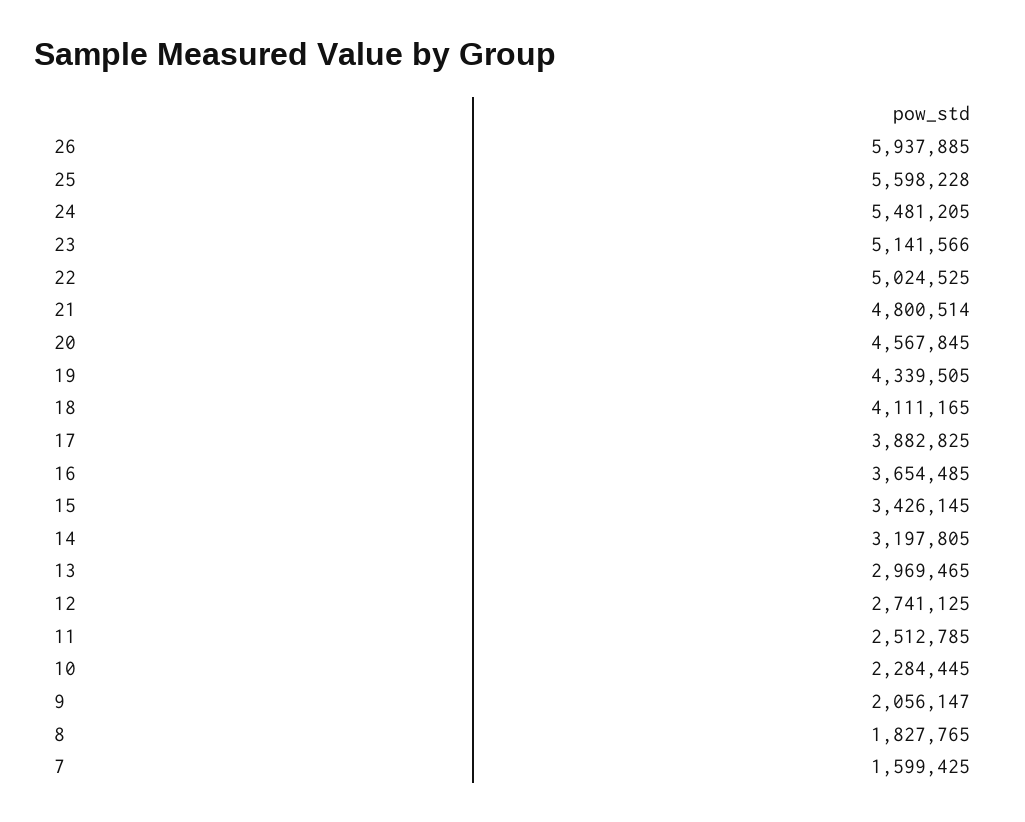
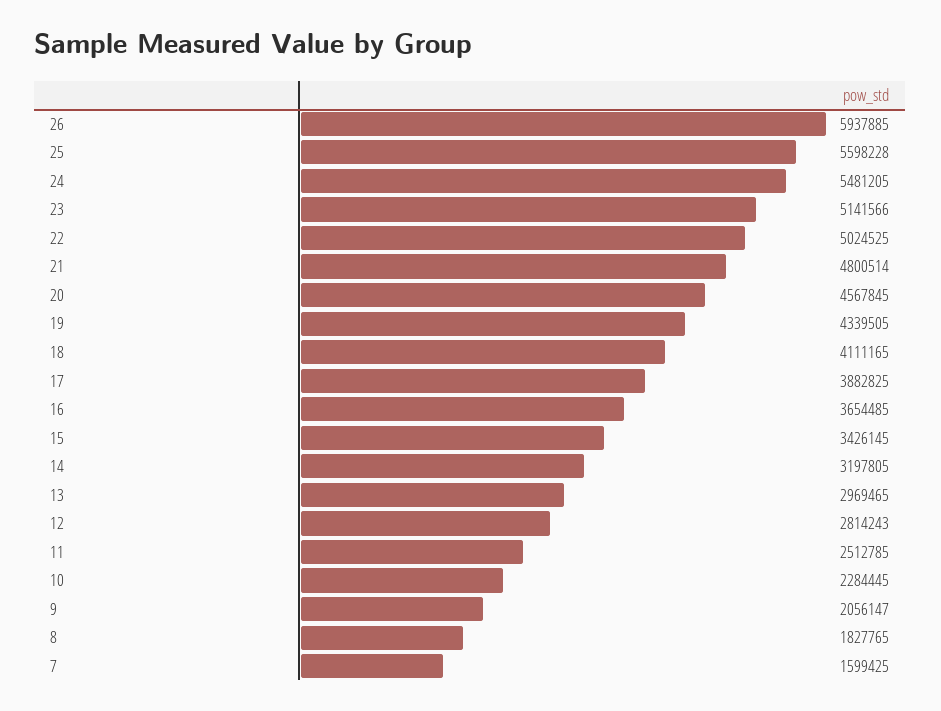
12: 2741125 -> 2814243

